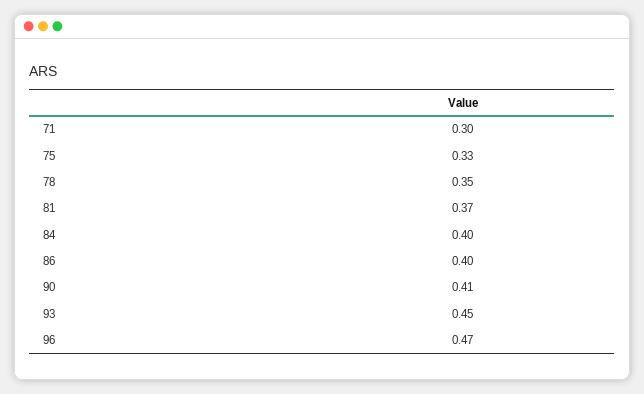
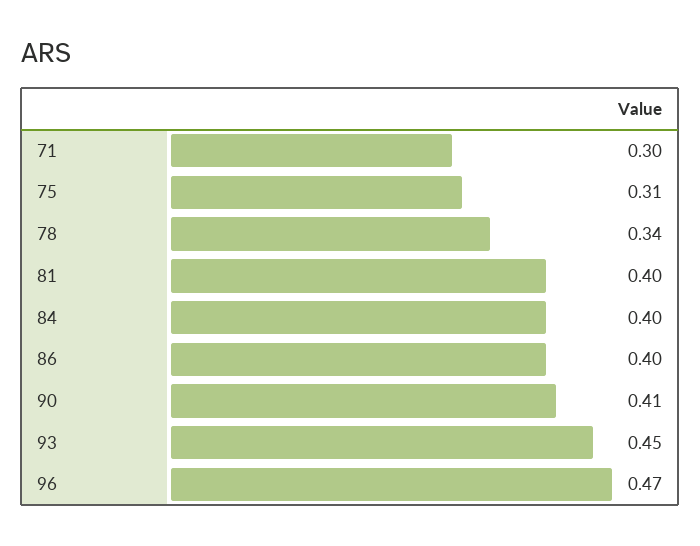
75: 0.33 -> 0.31
78: 0.35 -> 0.34
81: 0.37 -> 0.4

